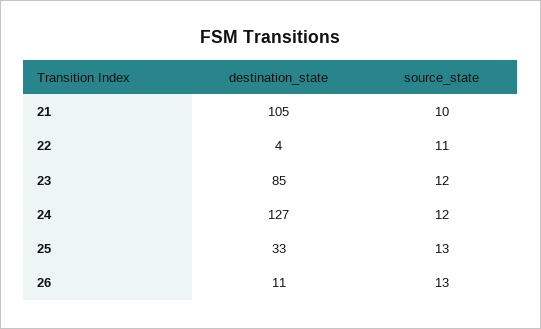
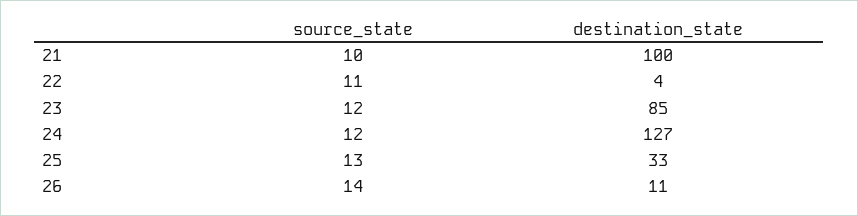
destination_state, 21: 105 -> 100
source_state, 26: 13 -> 14

